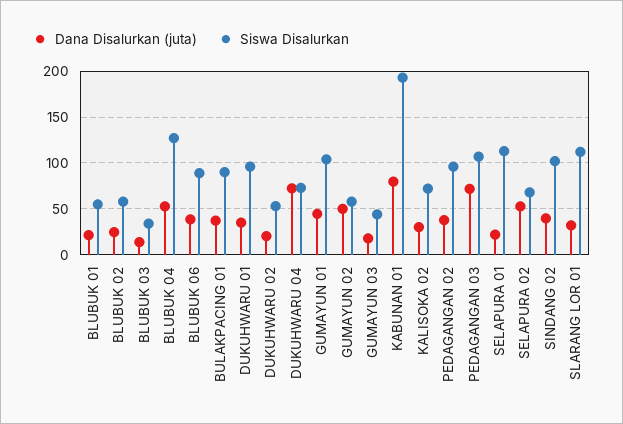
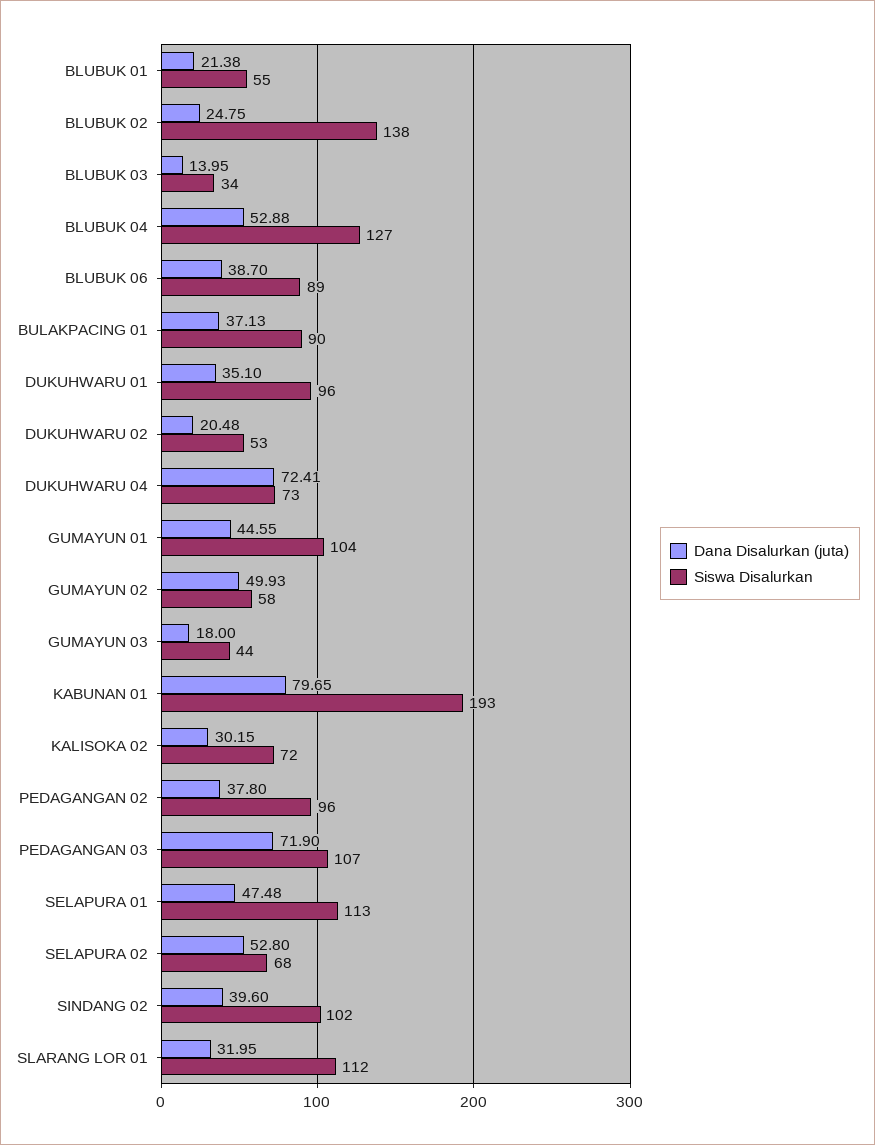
Siswa Disalurkan, BLUBUK 02: 60 -> 138
Dana Disalurkan (juta), SELAPURA 01: 20 -> 47.48

